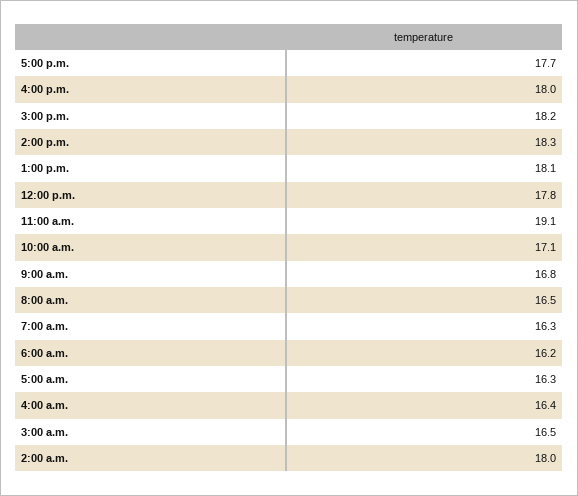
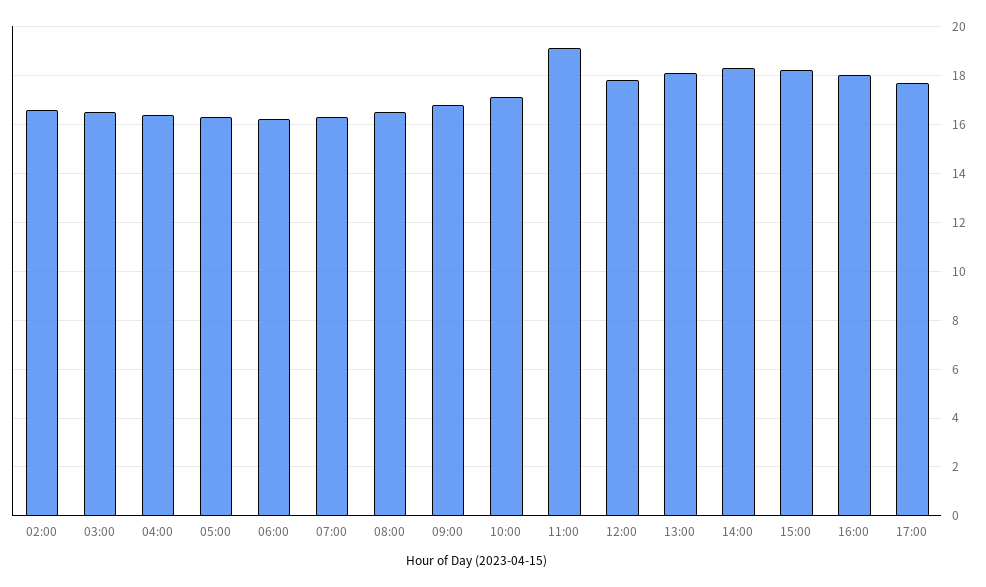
2:00 a.m.: 18 -> 16.5

